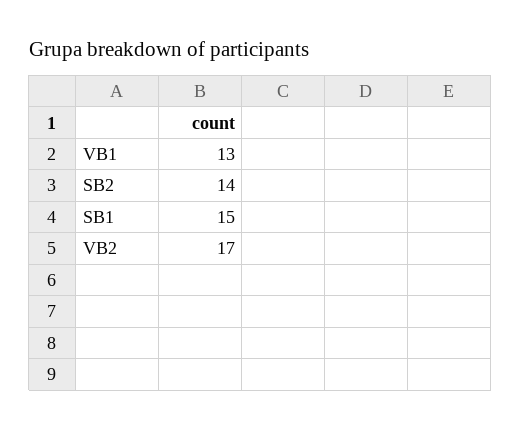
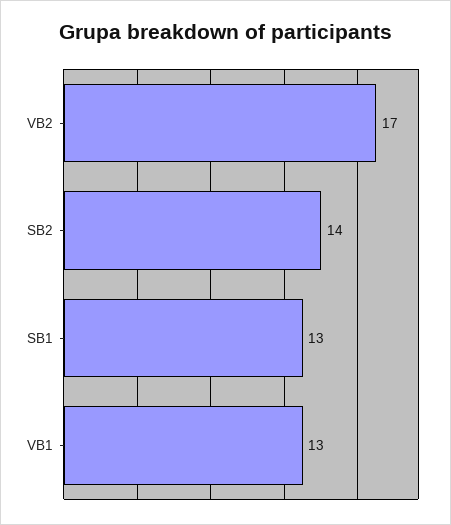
SB1: 15 -> 13

